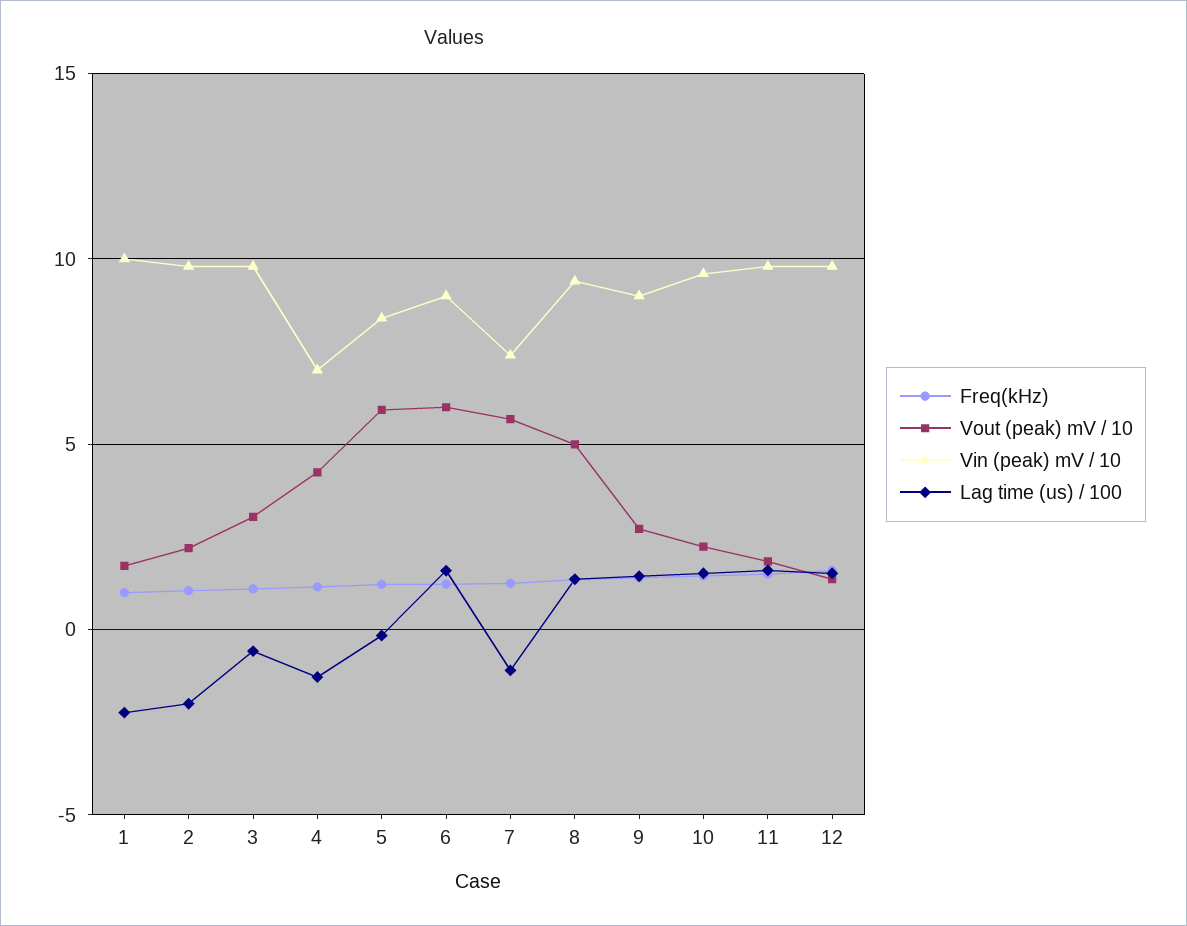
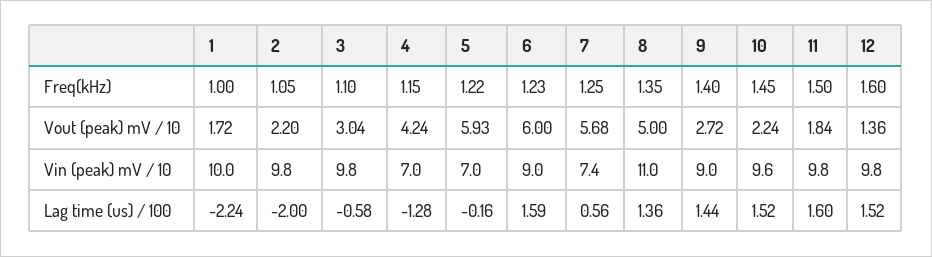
Vin (peak) mV / 10, 5: 8.5 -> 7
Lag time (us) / 100, 7: -1 -> 0.56
Vin (peak) mV / 10, 8: 9.5 -> 11

